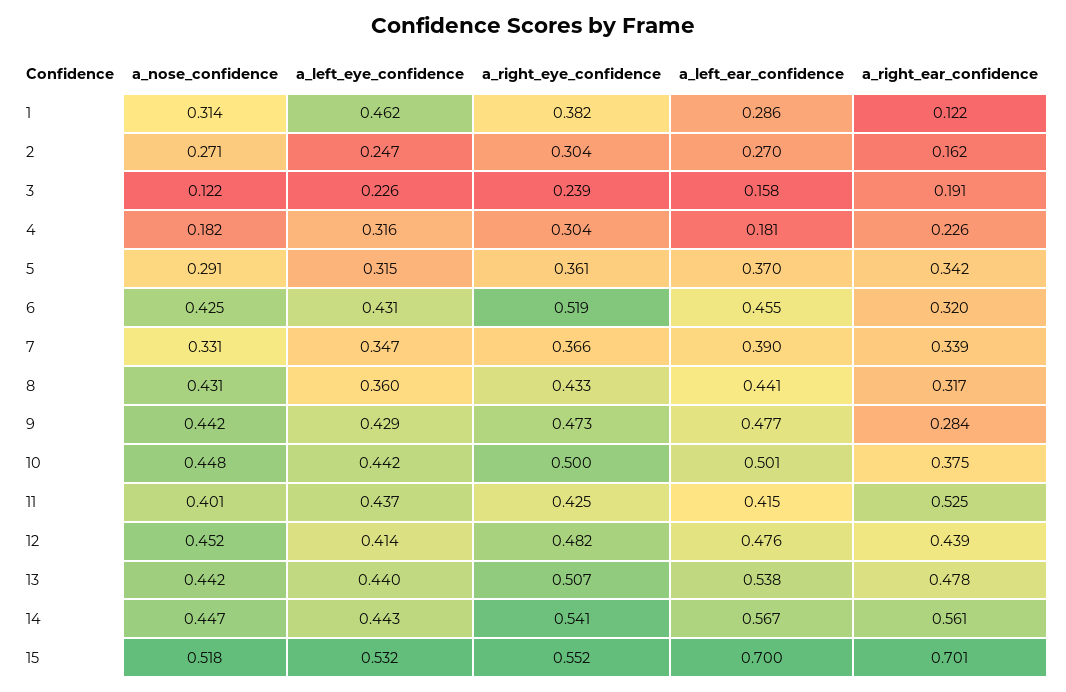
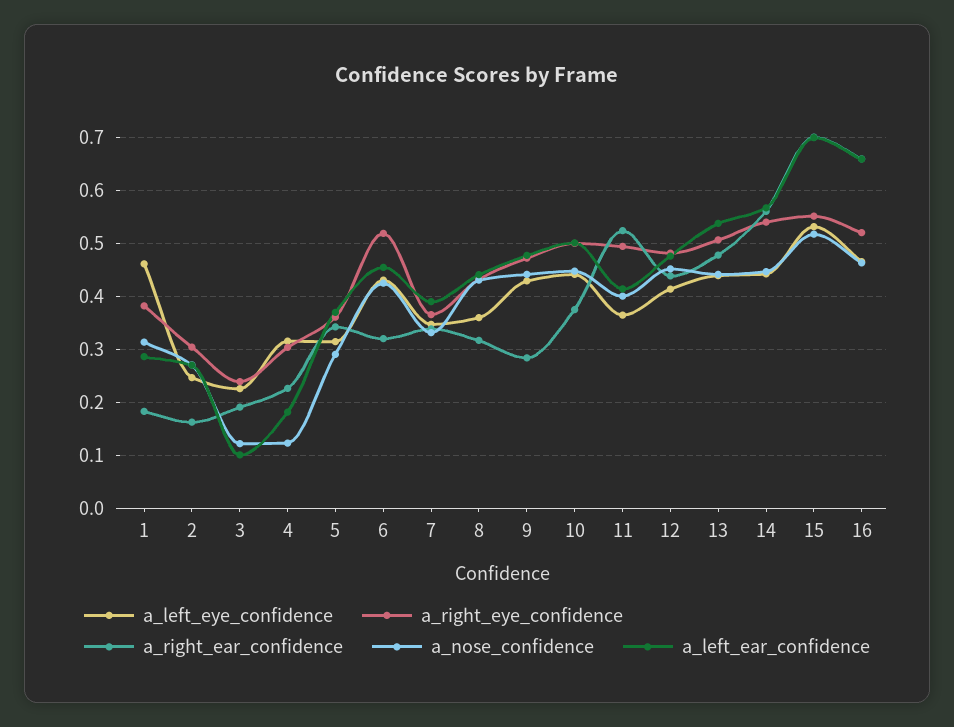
a_right_ear_confidence, 1: 0.122 -> 0.18
a_left_ear_confidence, 3: 0.158 -> 0.1
a_nose_confidence, 4: 0.182 -> 0.12
a_left_eye_confidence, 11: 0.437 -> 0.36
a_right_eye_confidence, 11: 0.425 -> 0.5
a_left_eye_confidence, 16: none -> 0.46
a_right_eye_confidence, 16: none -> 0.52
a_right_ear_confidence, 16: none -> 0.66
a_nose_confidence, 16: none -> 0.46
a_left_ear_confidence, 16: none -> 0.66

